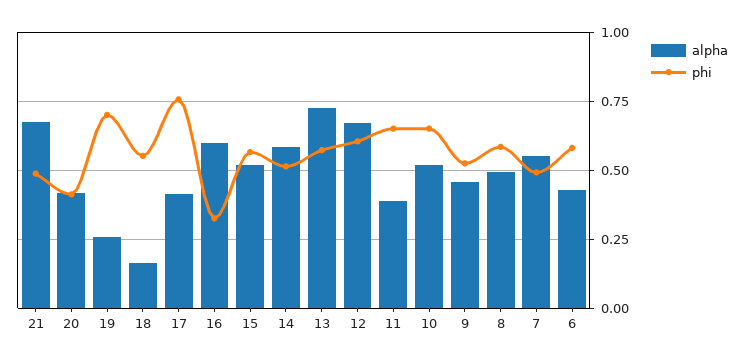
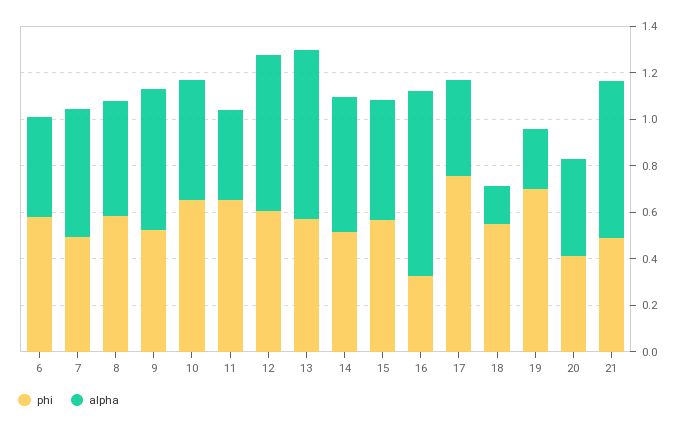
alpha, 16: 0.6 -> 0.8
alpha, 9: 0.45 -> 0.6

